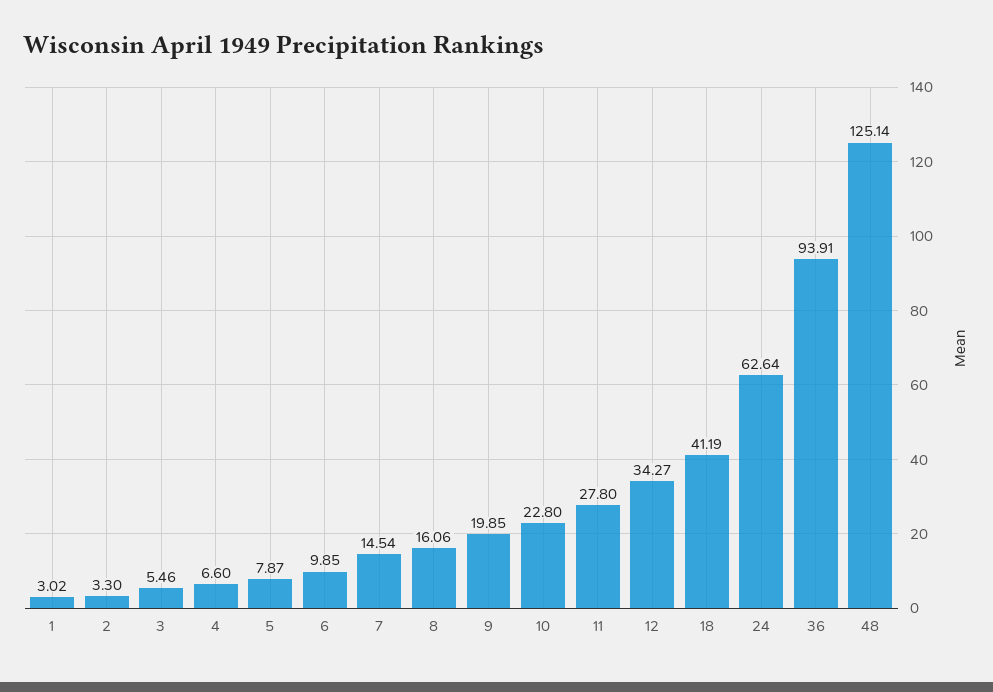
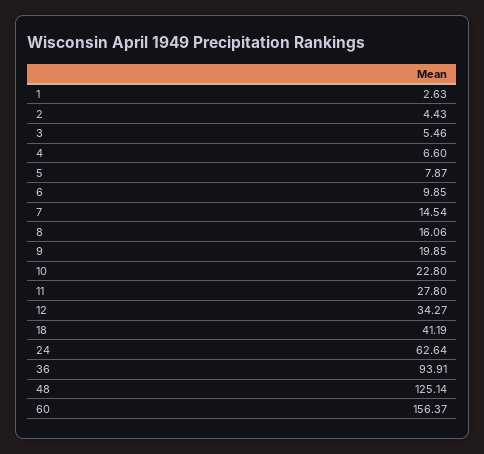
1: 3.02 -> 2.63
2: 3.3 -> 4.43
60: none -> 156.37

